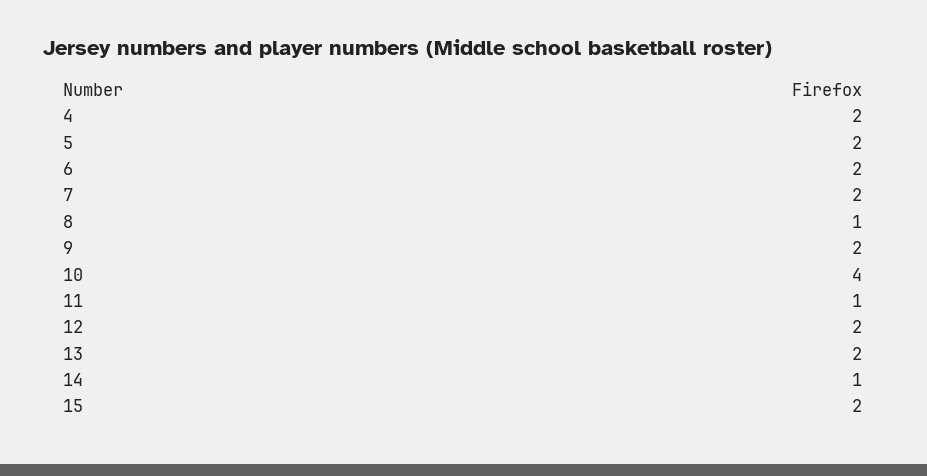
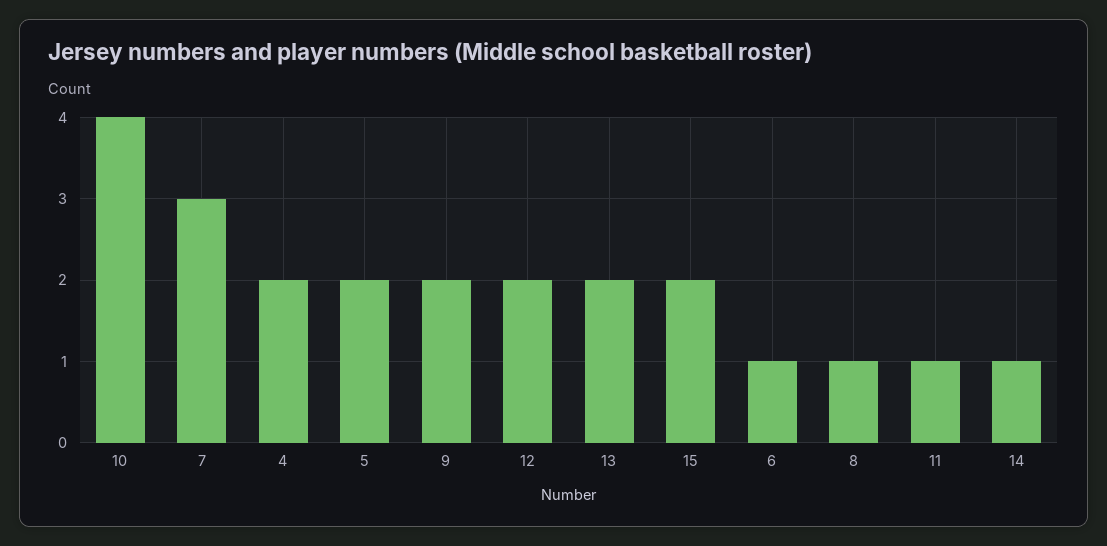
6: 2 -> 1
7: 2 -> 3

